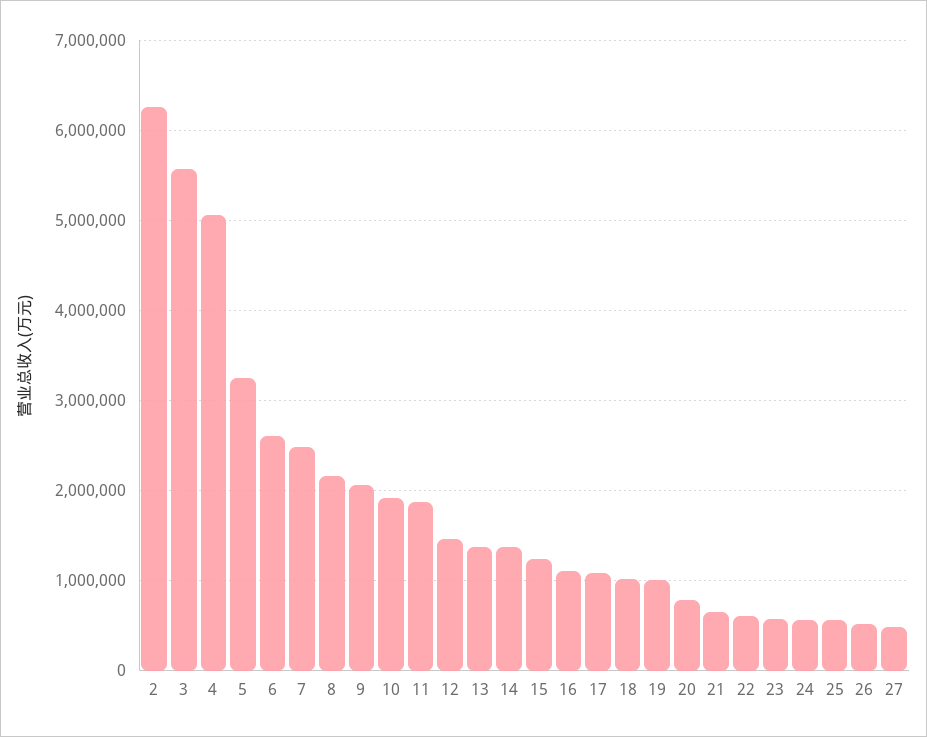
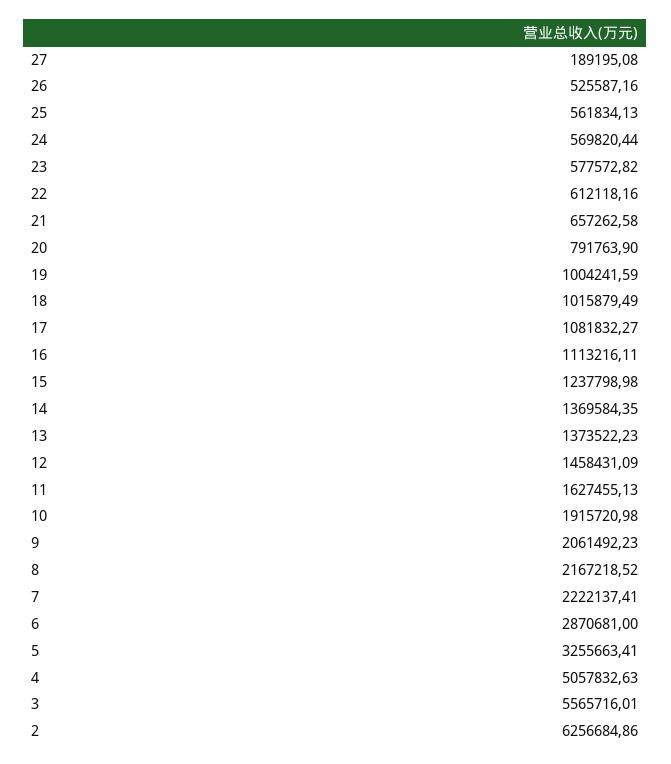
6: 2600000 -> 2870681
7: 2500000 -> 2222137.41
11: 1900000 -> 1627455.13
27: 500000 -> 189195.08

